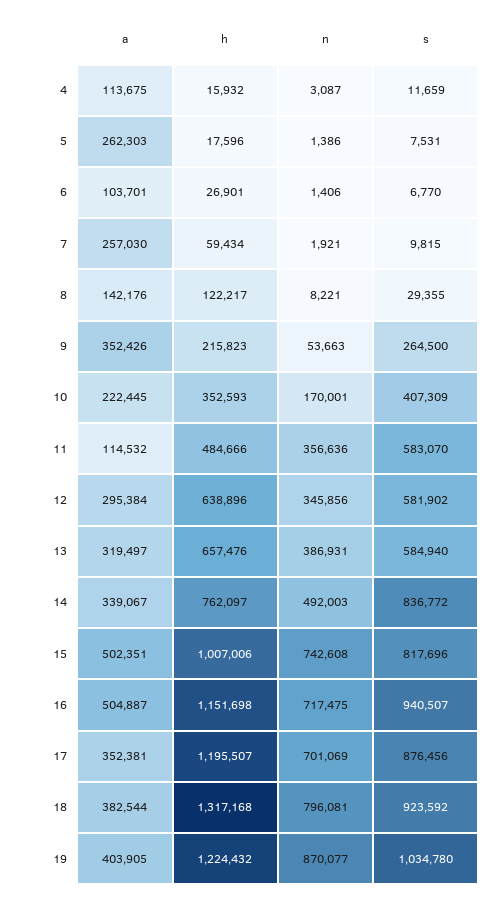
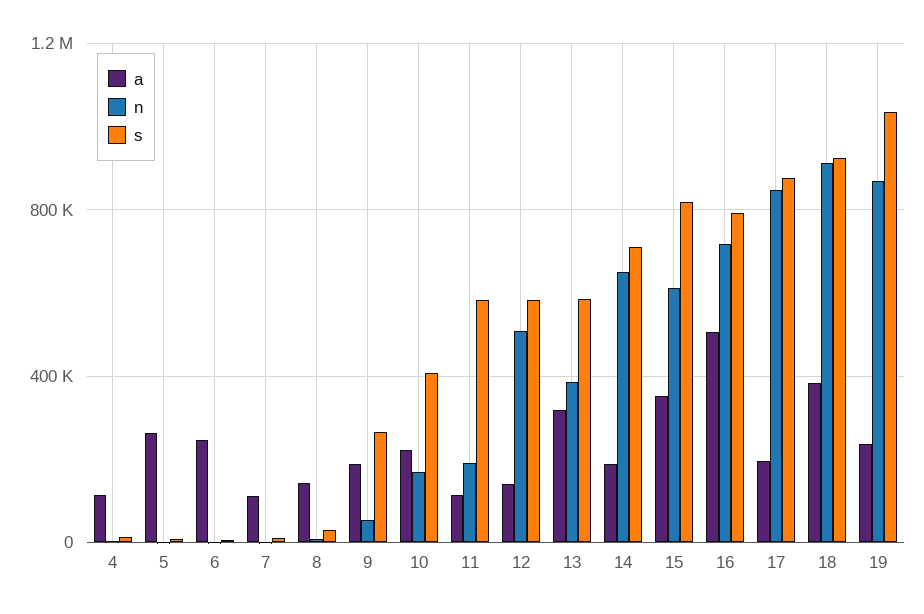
h, 4: 15932 -> none
h, 5: 17596 -> none
a, 6: 103701 -> 250000
h, 6: 26901 -> none
a, 7: 257030 -> 100000
h, 7: 59434 -> none
h, 8: 122217 -> none
a, 9: 352426 -> 200000
h, 9: 215823 -> none
h, 10: 352593 -> none
h, 11: 484666 -> none
n, 11: 356636 -> 200000
a, 12: 295384 -> 150000
h, 12: 638896 -> none
n, 12: 345856 -> 500000
h, 13: 657476 -> none
a, 14: 339067 -> 200000
h, 14: 762097 -> none
n, 14: 492003 -> 650000
s, 14: 836772 -> 700000
a, 15: 502351 -> 350000
h, 15: 1007006 -> none
n, 15: 742608 -> 600000
h, 16: 1151698 -> none
s, 16: 940507 -> 800000
a, 17: 352381 -> 200000
h, 17: 1195507 -> none
n, 17: 701069 -> 850000
h, 18: 1317168 -> none
n, 18: 796081 -> 900000
a, 19: 403905 -> 250000
h, 19: 1224432 -> none

